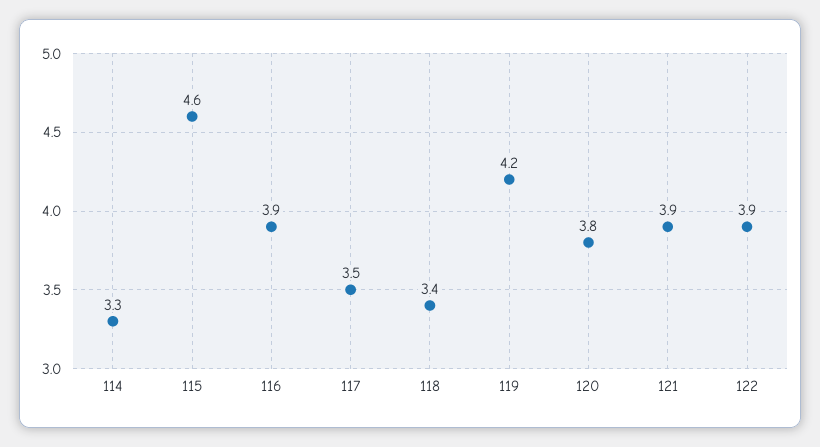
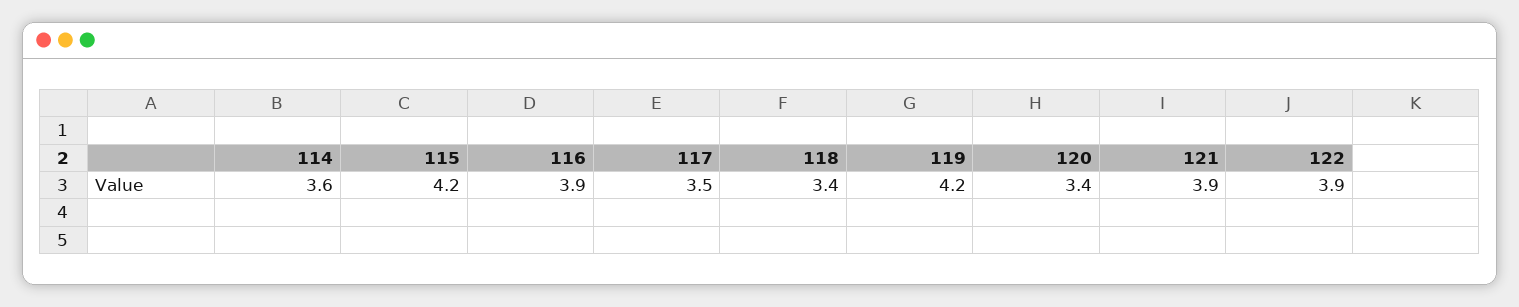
114: 3.3 -> 3.6
115: 4.6 -> 4.2
120: 3.8 -> 3.4

